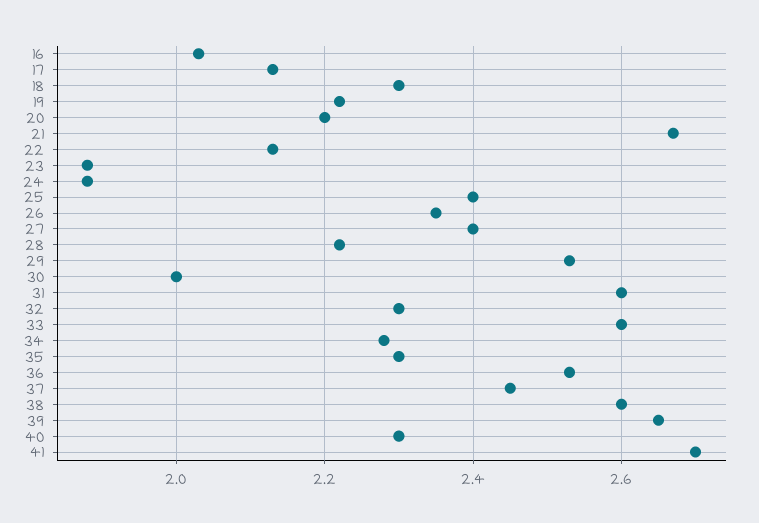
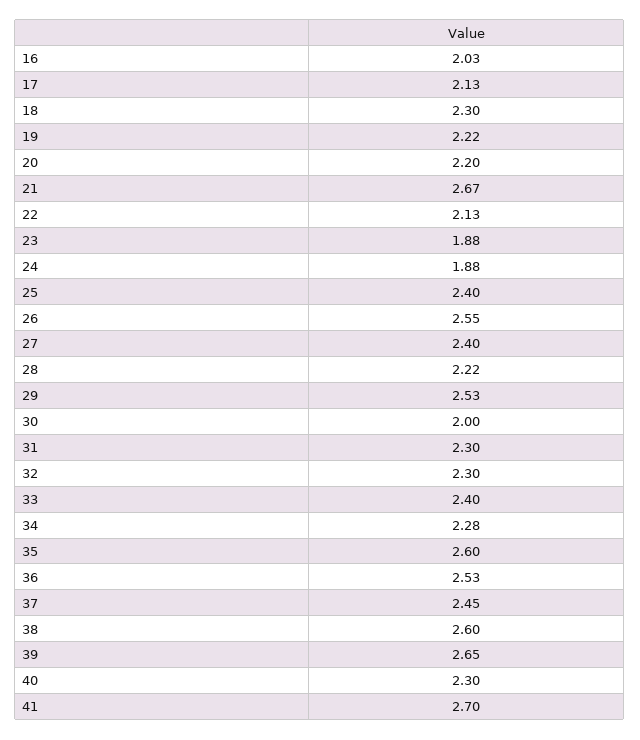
26: 2.35 -> 2.55
31: 2.6 -> 2.3
33: 2.6 -> 2.4
35: 2.3 -> 2.6

